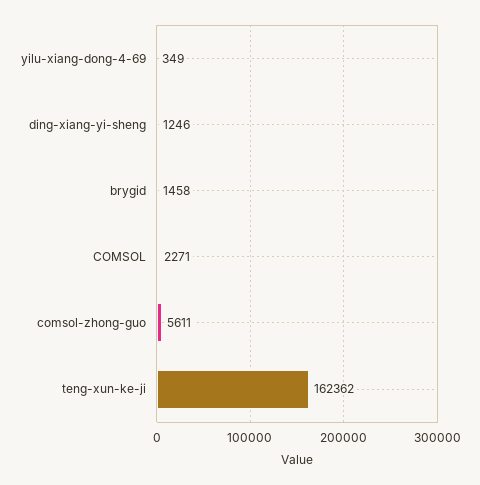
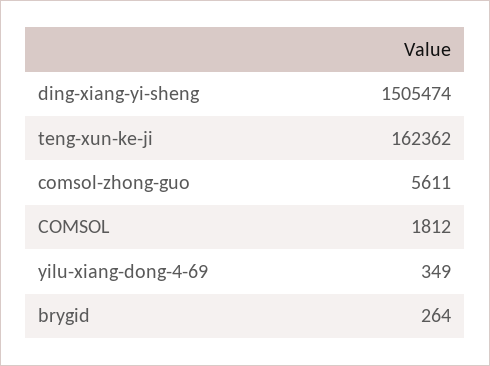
ding-xiang-yi-sheng: 1246 -> 1505474
brygid: 1458 -> 264
COMSOL: 2271 -> 1812

